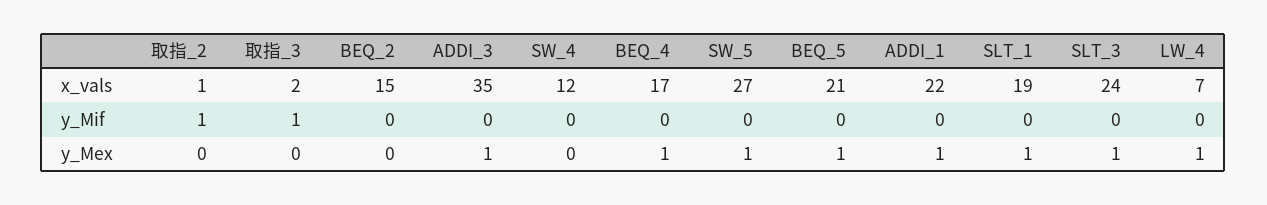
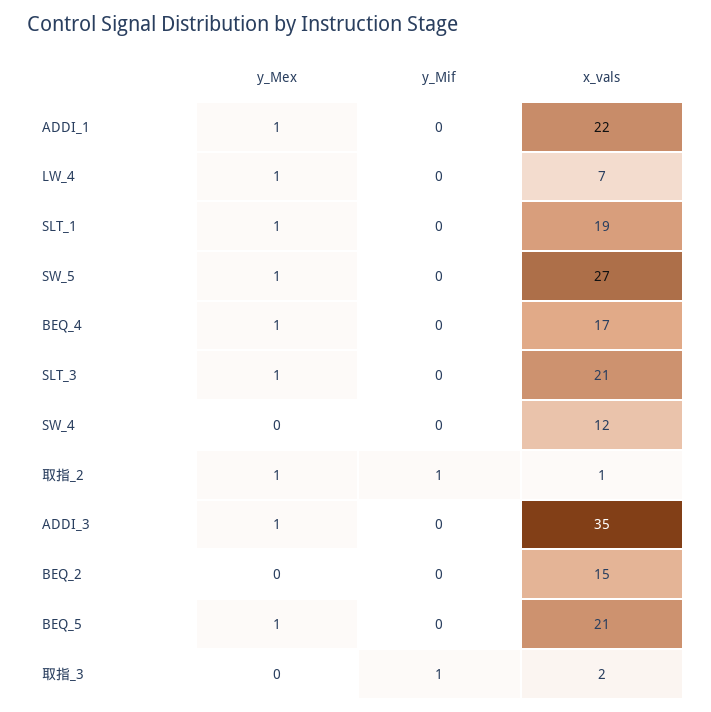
SLT_3, x_vals: 24 -> 21
取指_2, y_Mex: 0 -> 1

